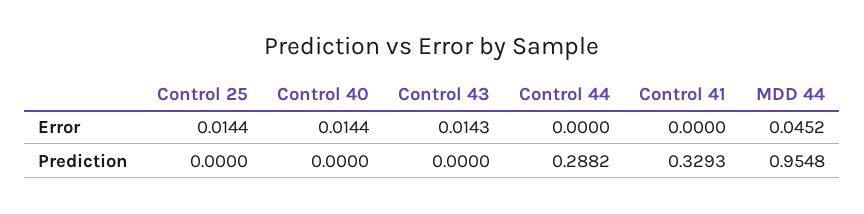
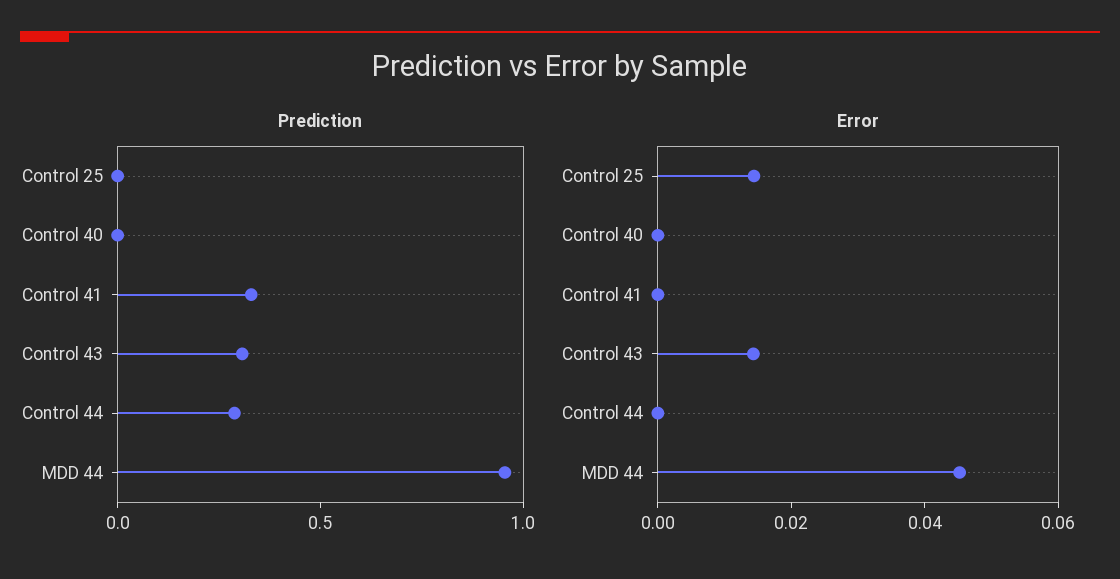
Error, Control 40: 0.0144 -> 0
Prediction, Control 43: 0 -> 0.3

